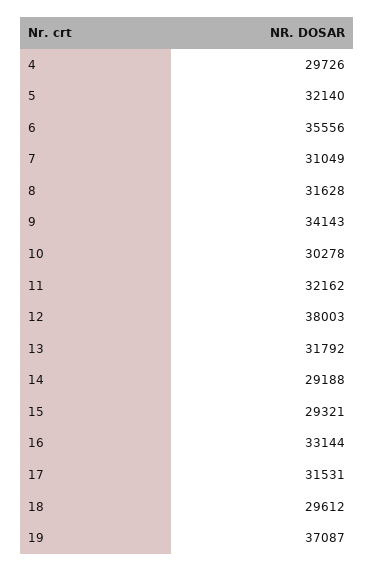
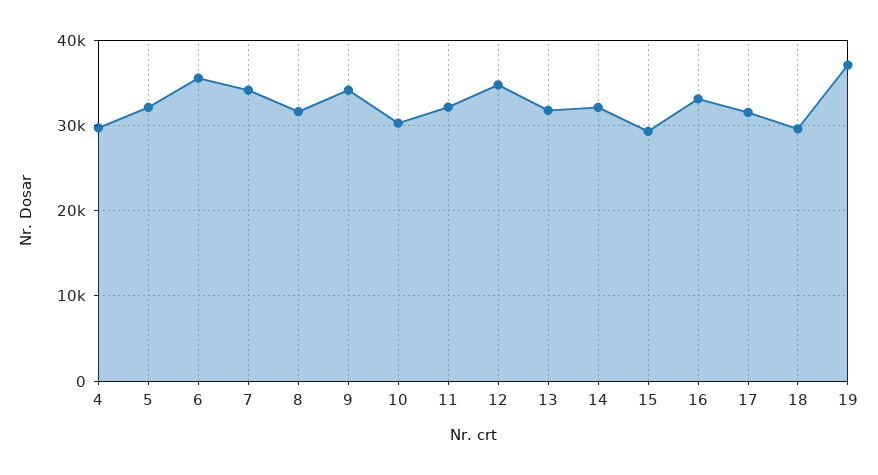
7: 31049 -> 34000
12: 38003 -> 35000
14: 29188 -> 32000

